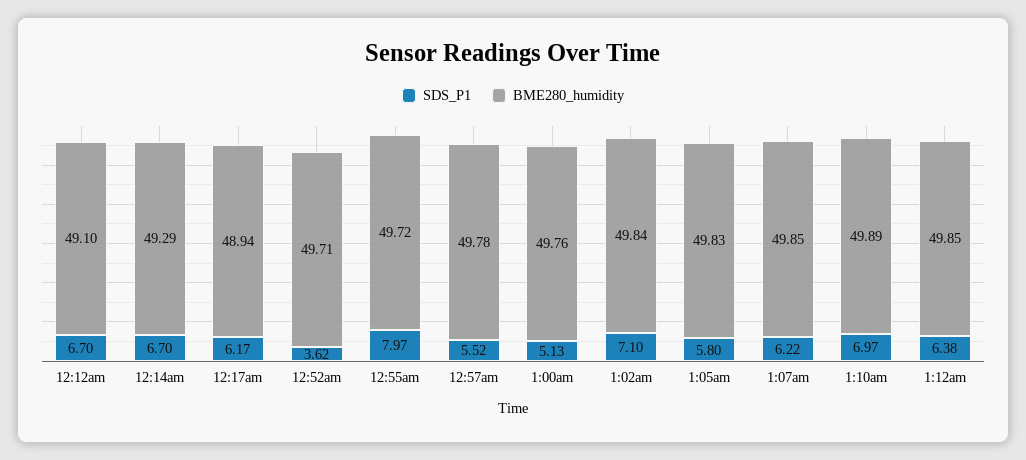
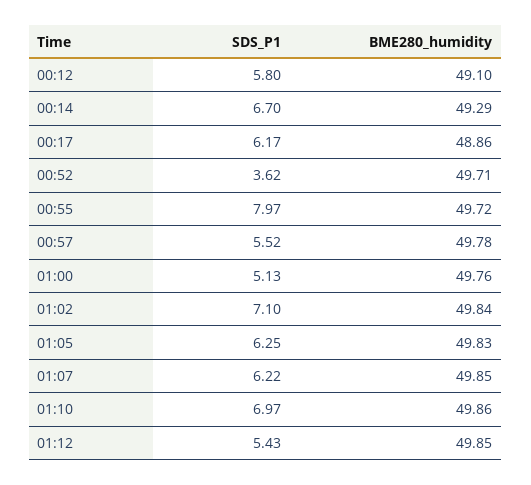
SDS_P1, 12:12am: 6.7 -> 5.8
BME280_humidity, 12:17am: 48.94 -> 48.86
SDS_P1, 1:05am: 5.8 -> 6.25
BME280_humidity, 1:10am: 49.89 -> 49.86
SDS_P1, 1:12am: 6.38 -> 5.43

